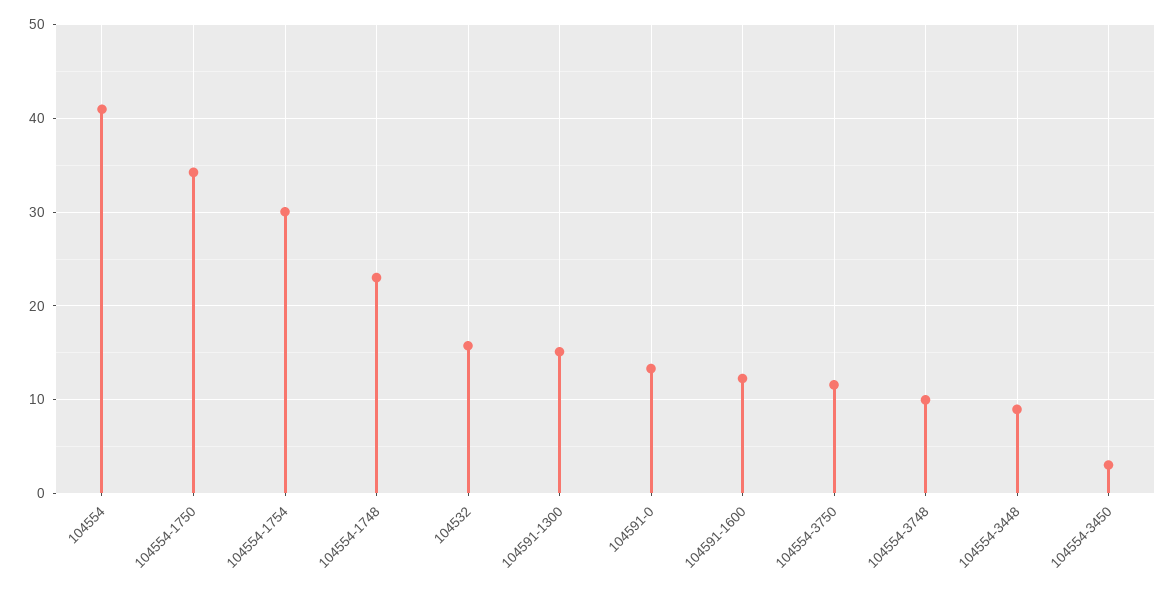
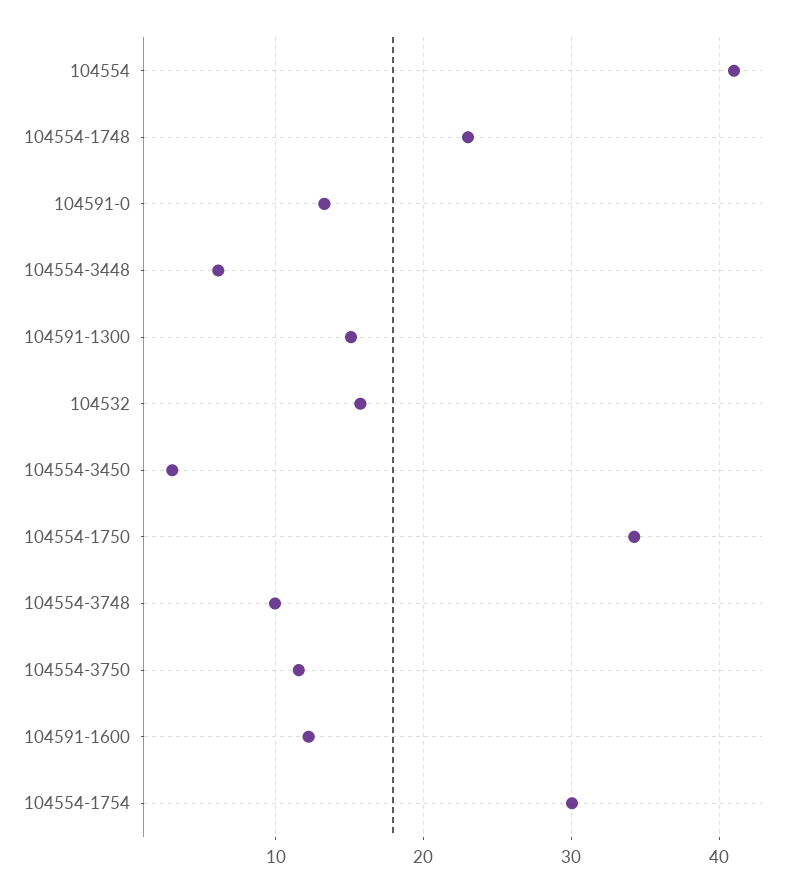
104554-3448: 9 -> 6

